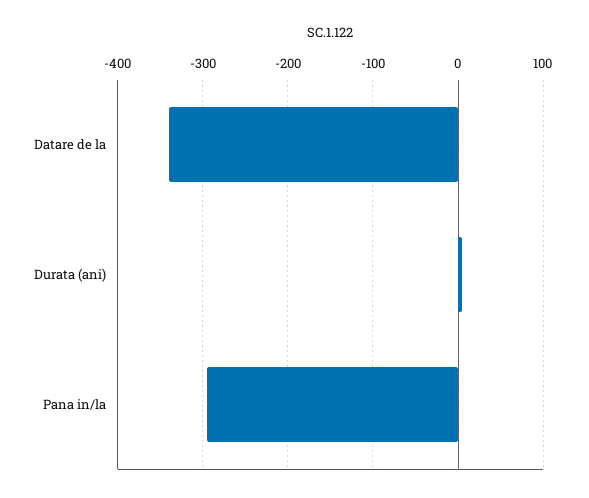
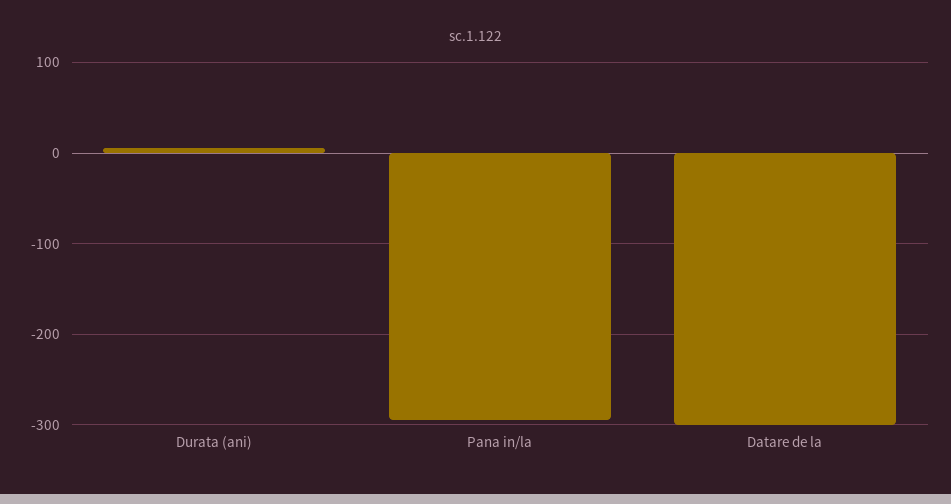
Datare de la: -340 -> -300

